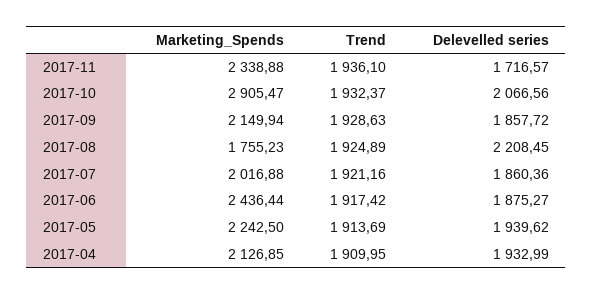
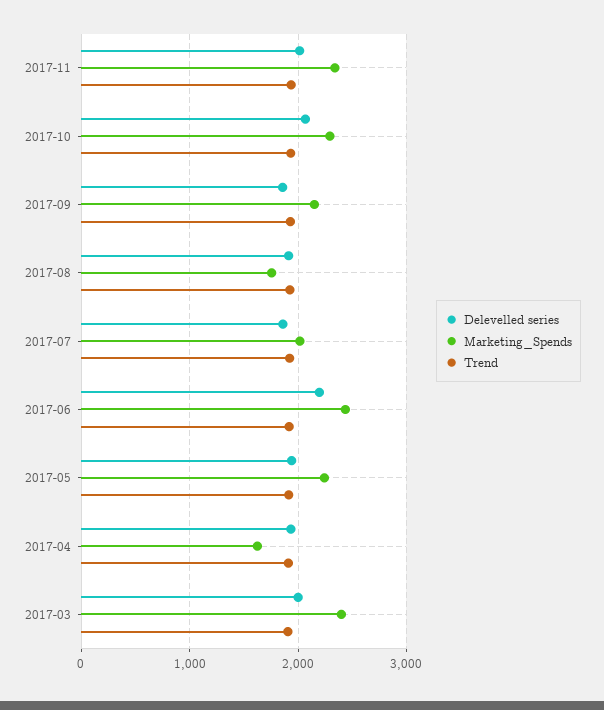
Delevelled series, 2017-11: 1716.57 -> 2000
Marketing_Spends, 2017-10: 2905.47 -> 2300
Delevelled series, 2017-08: 2208.45 -> 1900
Delevelled series, 2017-06: 1875.27 -> 2200
Marketing_Spends, 2017-04: 2126.85 -> 1600
Delevelled series, 2017-03: none -> 2000
Marketing_Spends, 2017-03: none -> 2400
Trend, 2017-03: none -> 1900

